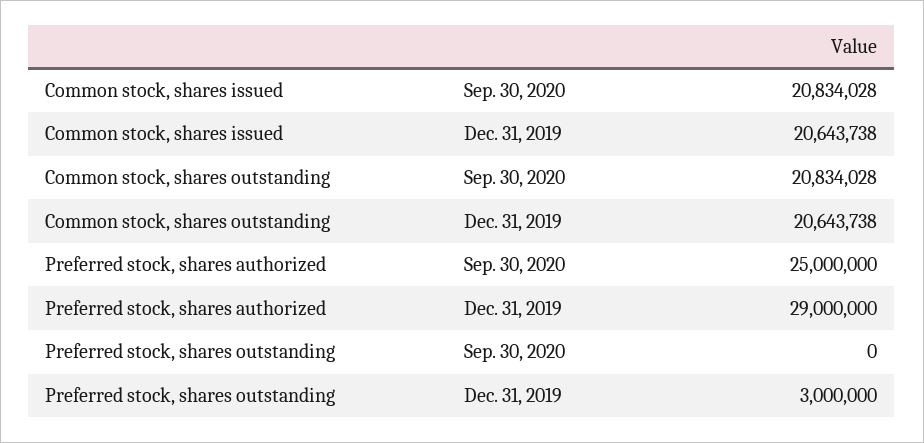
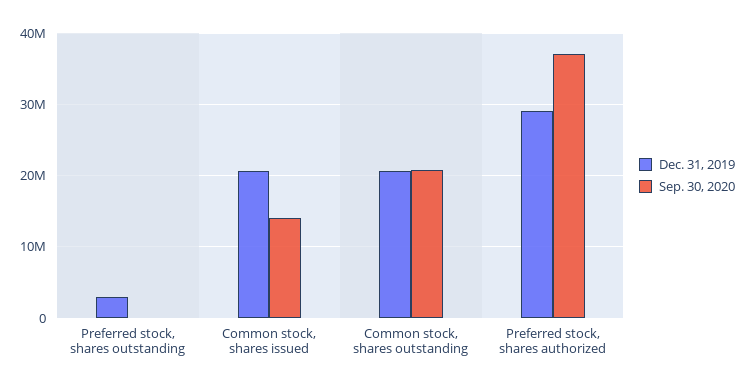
Sep. 30, 2020, Common stock, shares issued: 20834028 -> 14000000
Sep. 30, 2020, Preferred stock, shares authorized: 25000000 -> 37000000

